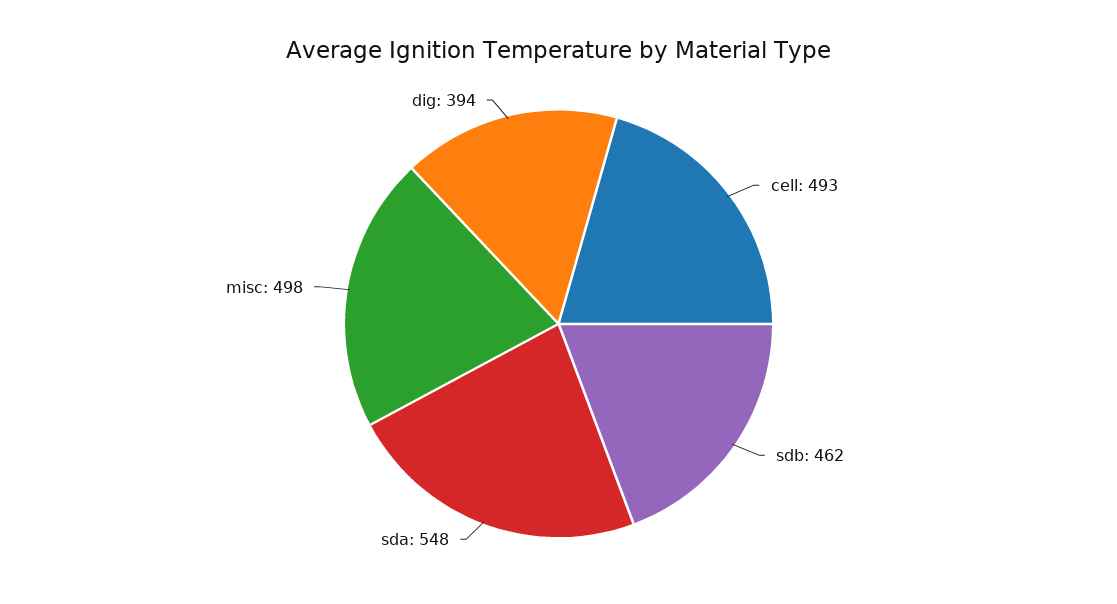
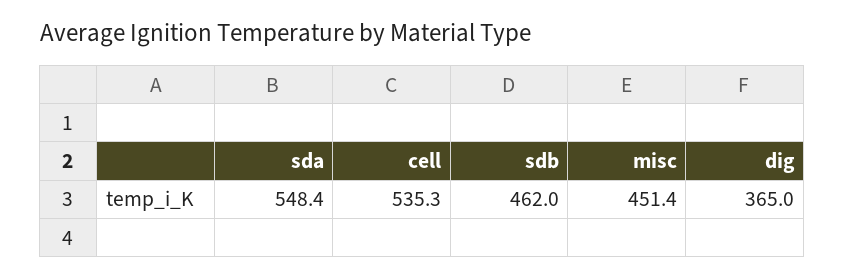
cell: 493 -> 535.3
misc: 498 -> 451.4
dig: 394 -> 365

